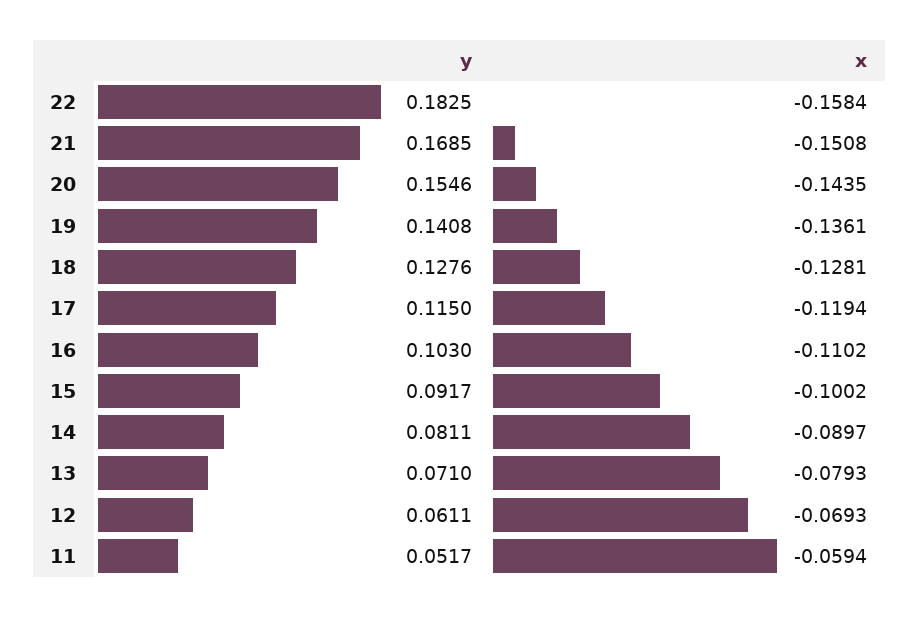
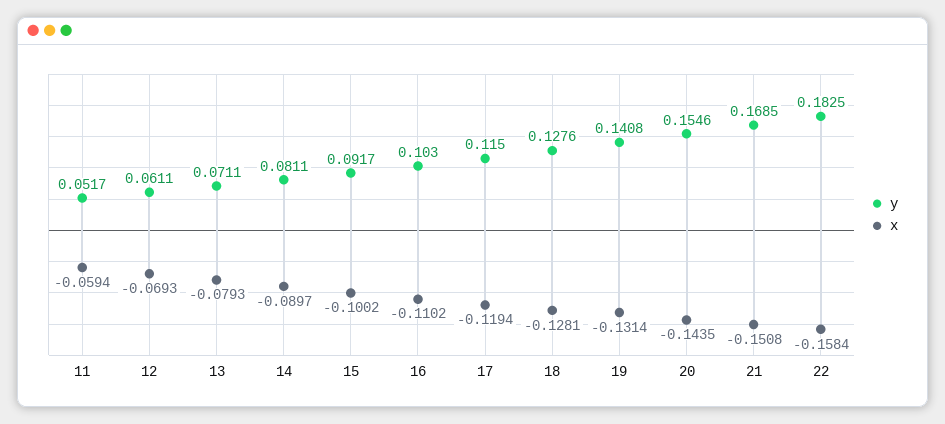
x, 19: -0.1361 -> -0.1314
y, 13: 0.071 -> 0.0711

